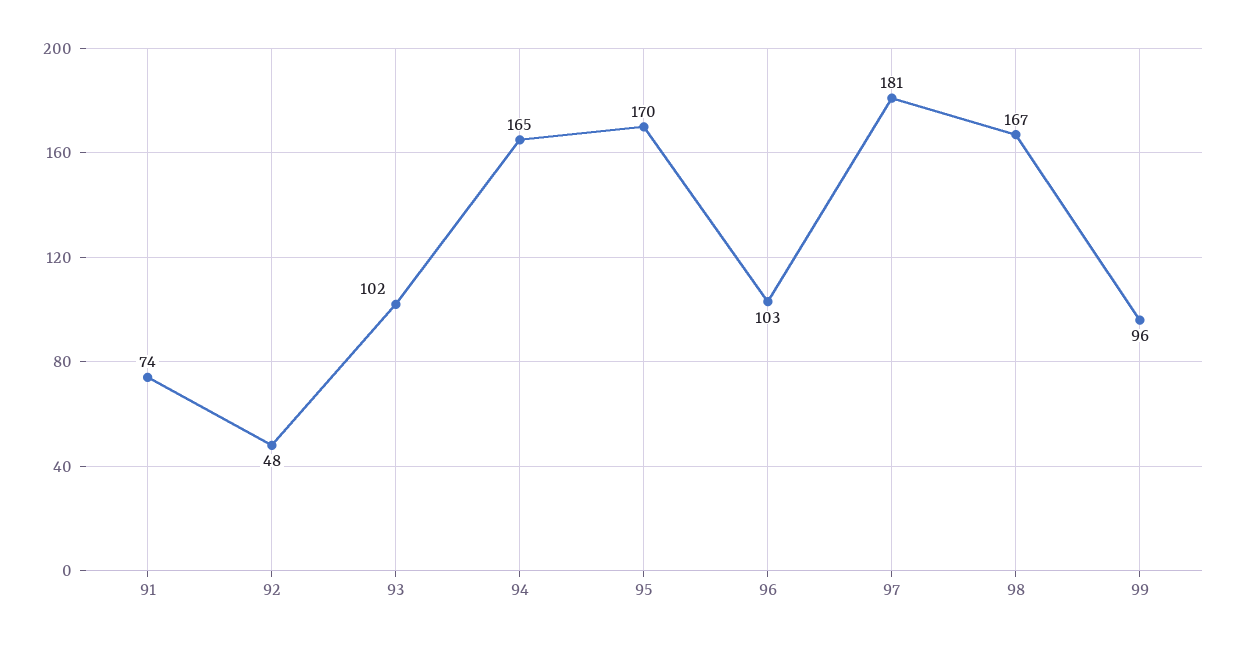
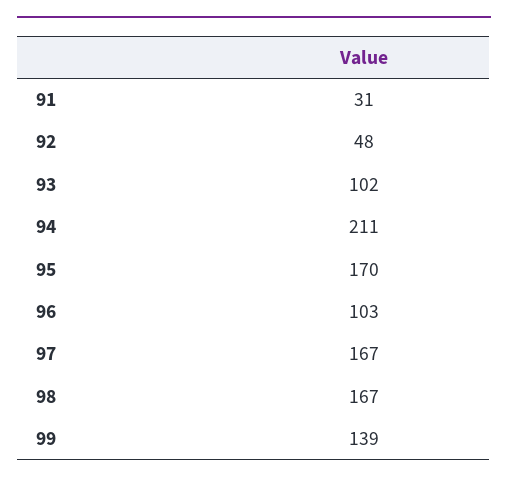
91: 74 -> 31
94: 165 -> 211
97: 181 -> 167
99: 96 -> 139

